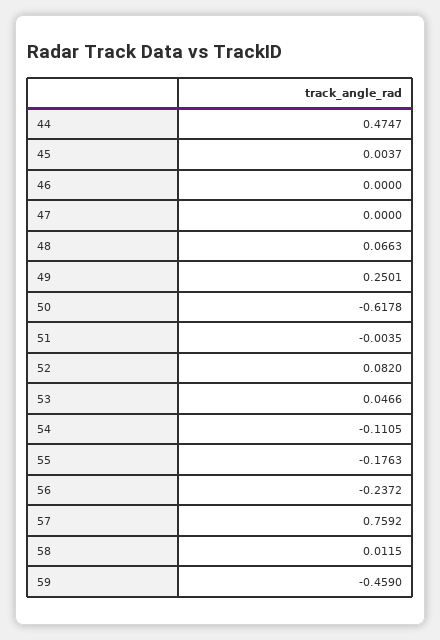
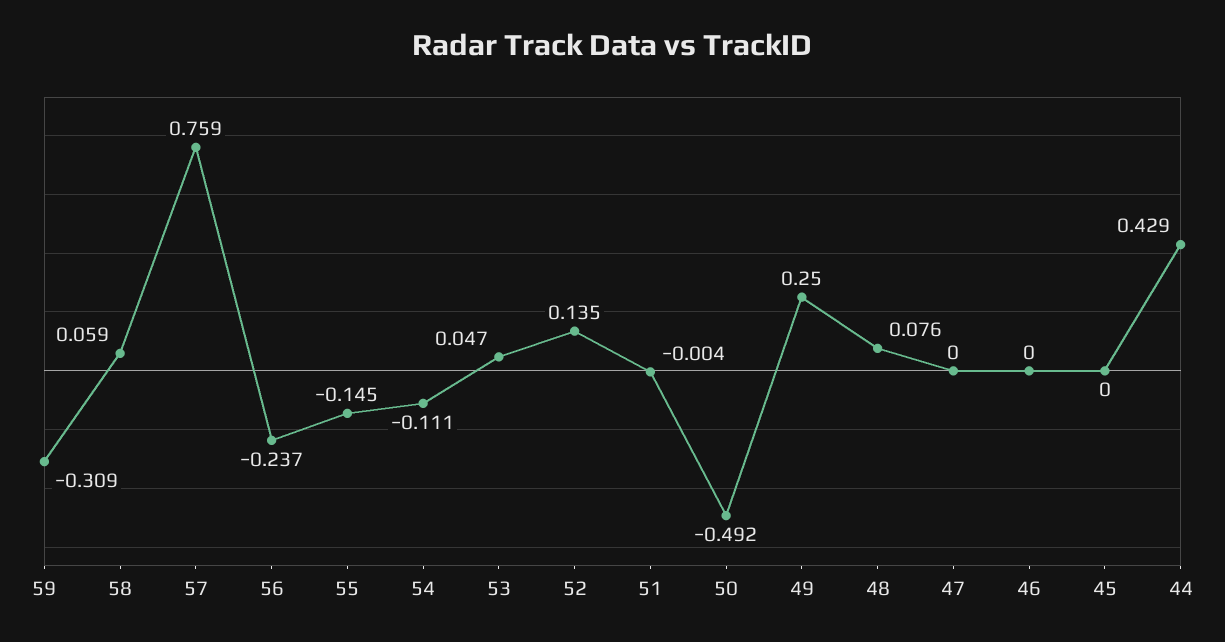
44: 0.4747 -> 0.429
45: 0.0037 -> 0
48: 0.0663 -> 0.076
50: -0.6178 -> -0.492
52: 0.082 -> 0.135
55: -0.1763 -> -0.145
58: 0.0115 -> 0.059
59: -0.459 -> -0.309

